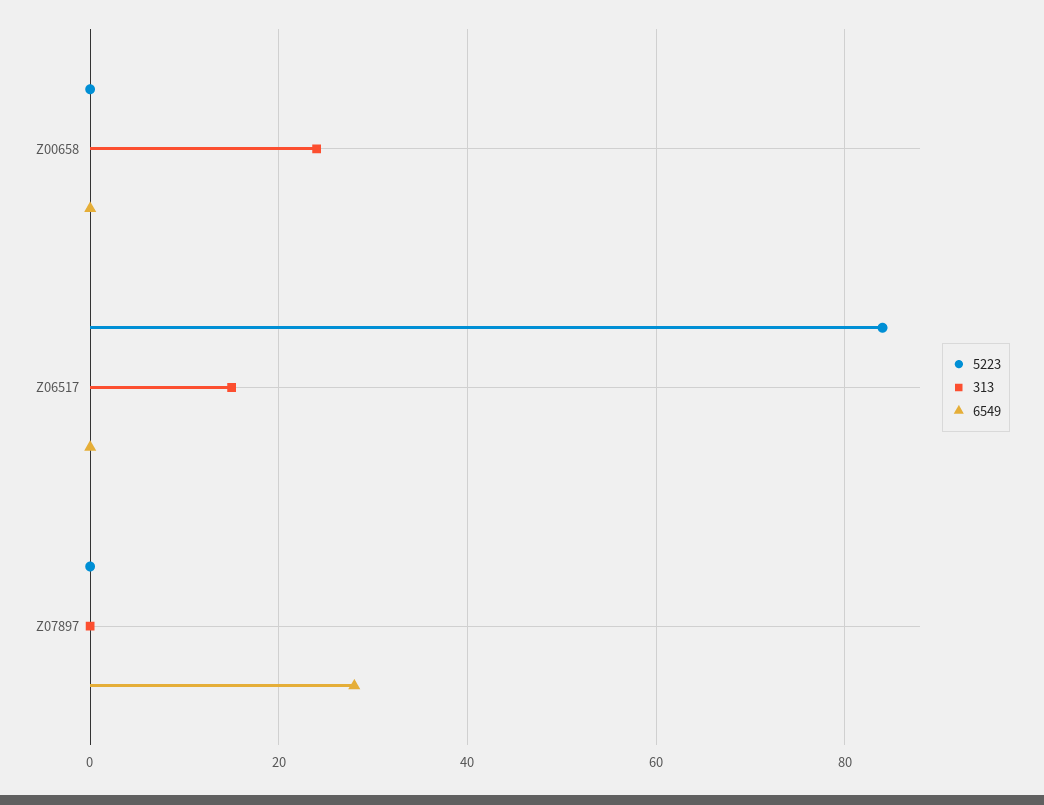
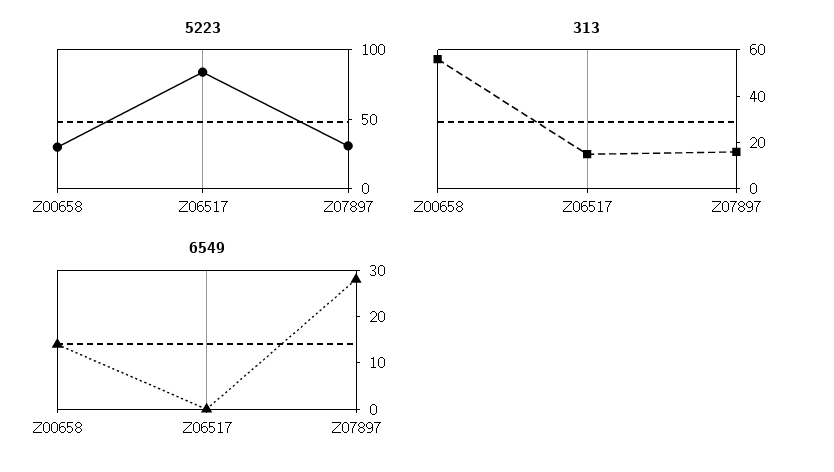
5223, Z00658: 0 -> 30
313, Z00658: 25 -> 55
6549, Z00658: 0 -> 15
5223, Z07897: 0 -> 30
313, Z07897: 0 -> 15

